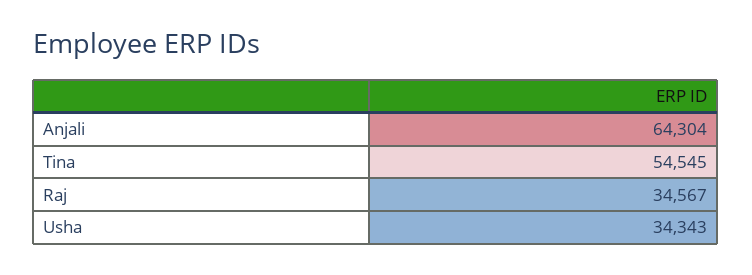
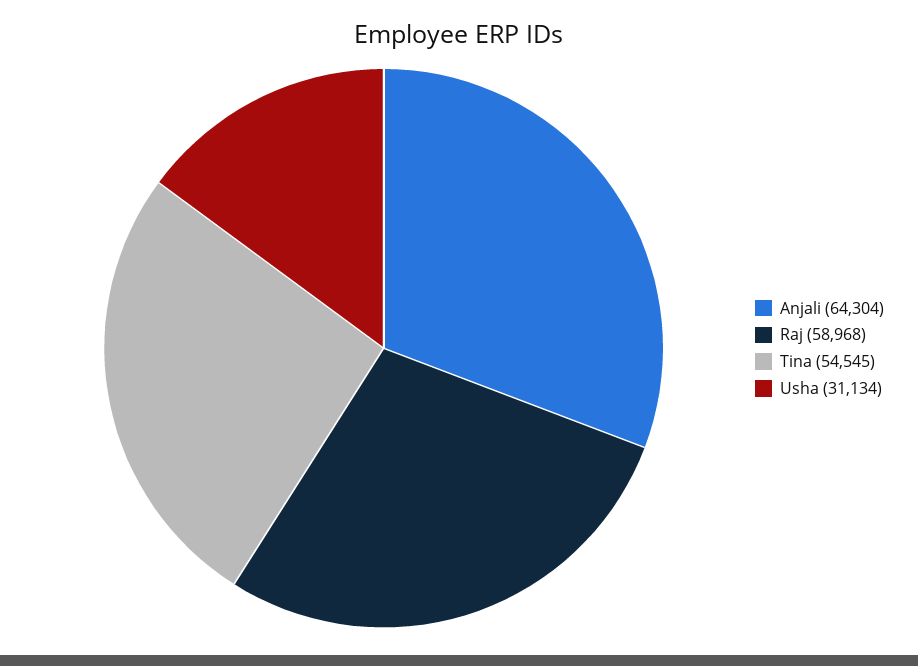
Raj: 34567 -> 58968
Usha: 34343 -> 31134

